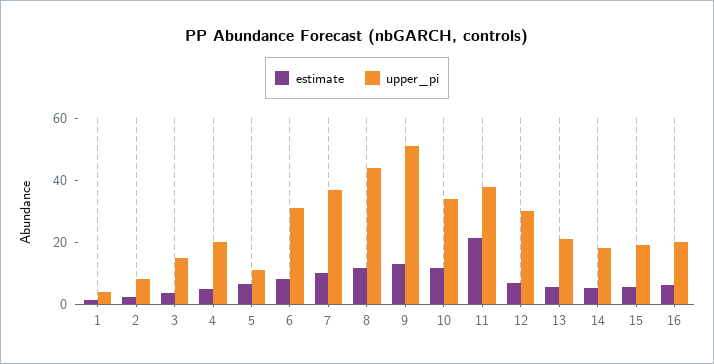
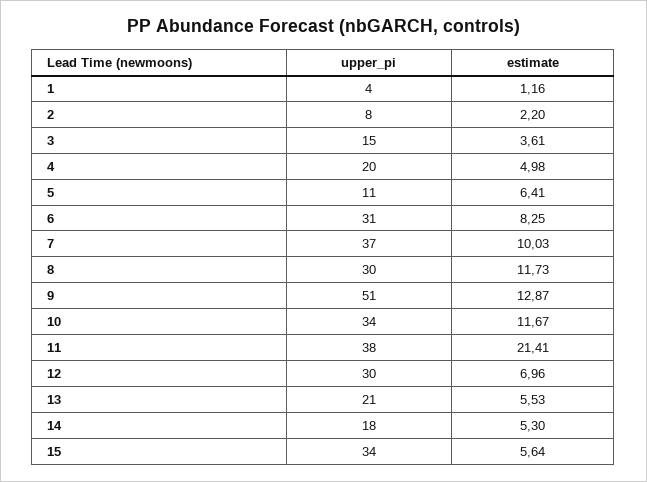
upper_pi, 8: 45 -> 30
upper_pi, 15: 20 -> 34
estimate, 16: 5 -> none
upper_pi, 16: 20 -> none

